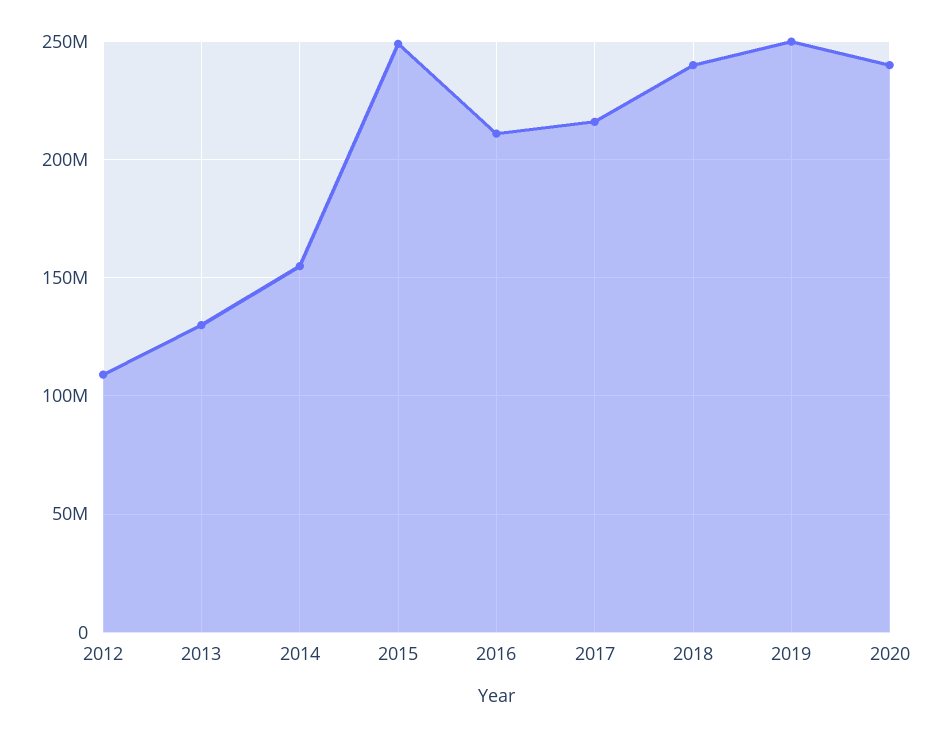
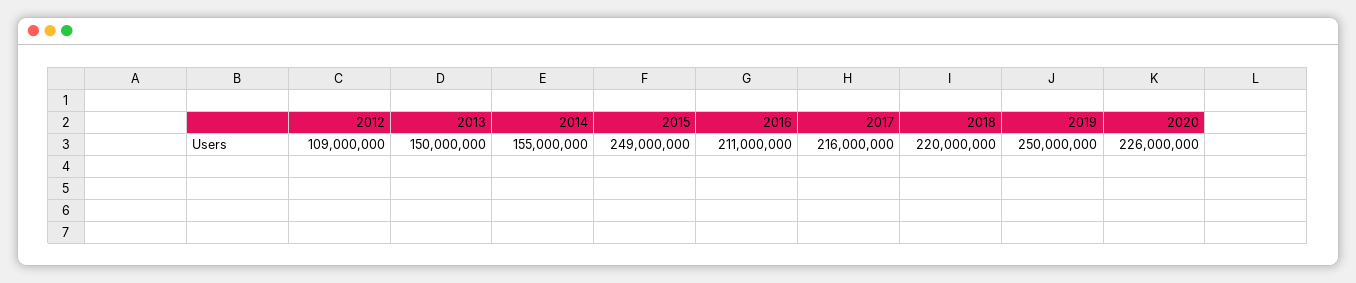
2013: 130000000 -> 150000000
2018: 240000000 -> 220000000
2020: 240000000 -> 226000000

